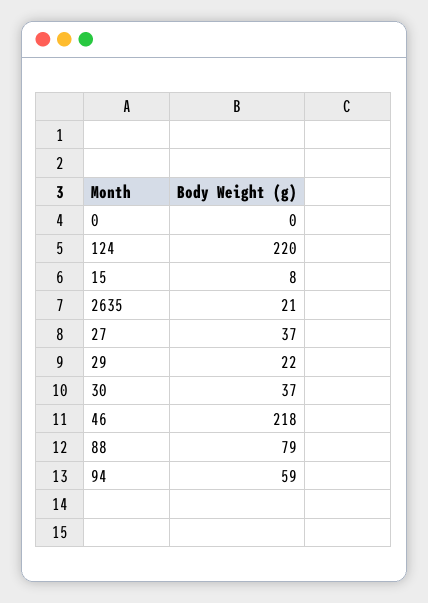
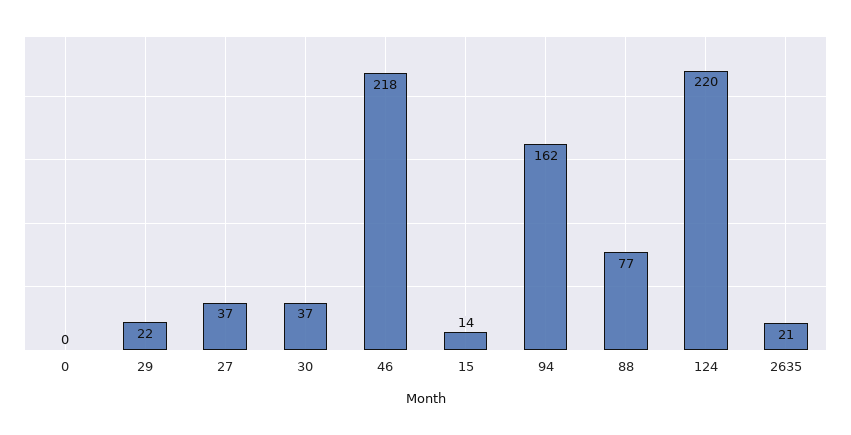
15: 8 -> 14
88: 79 -> 77
94: 59 -> 162

